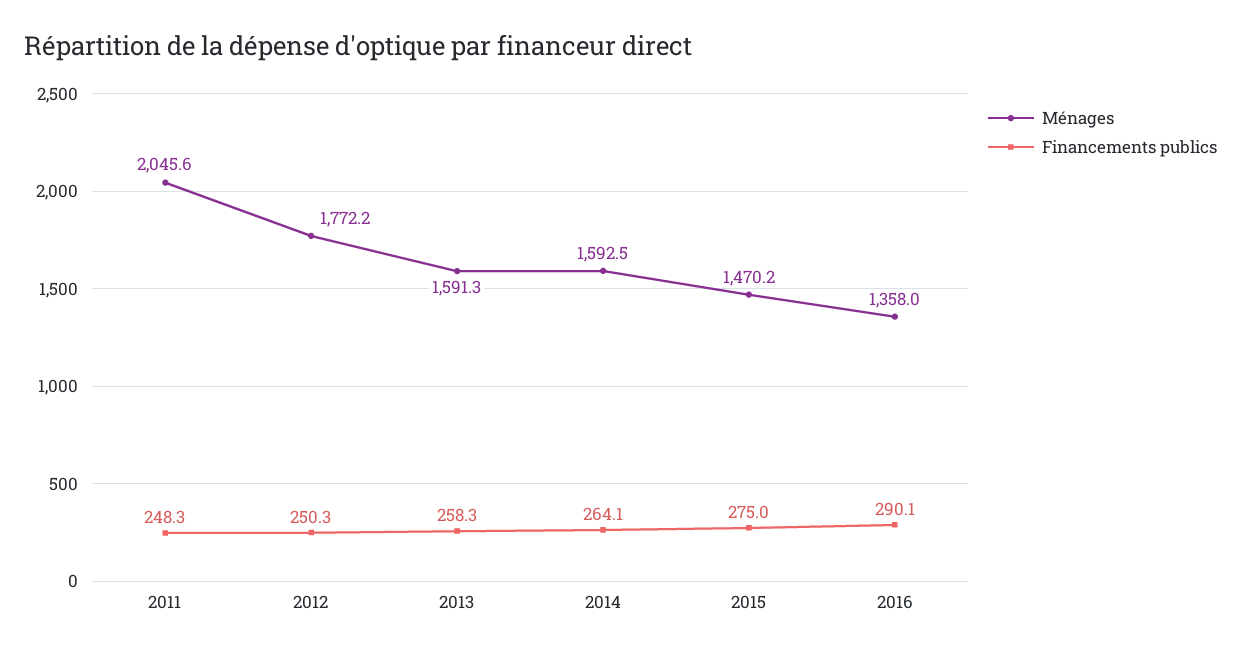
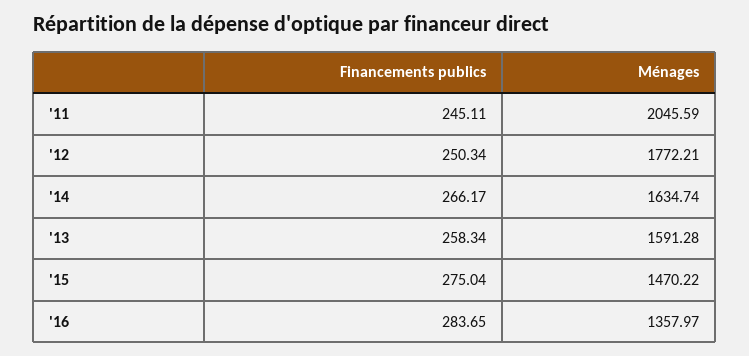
Financements publics, 2011: 248.3 -> 245.11
Ménages, 2014: 1592.5 -> 1634.74
Financements publics, 2014: 264.1 -> 266.17
Financements publics, 2016: 290.1 -> 283.65

